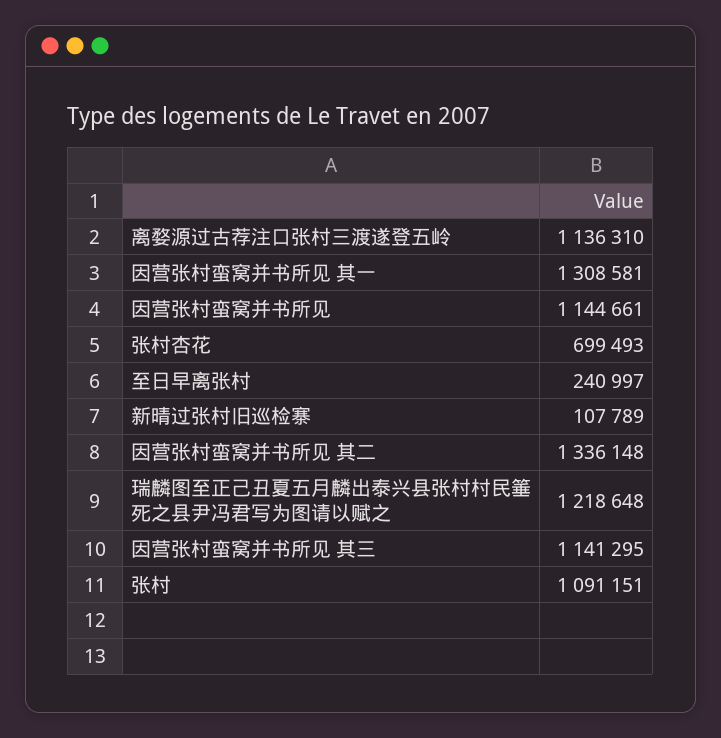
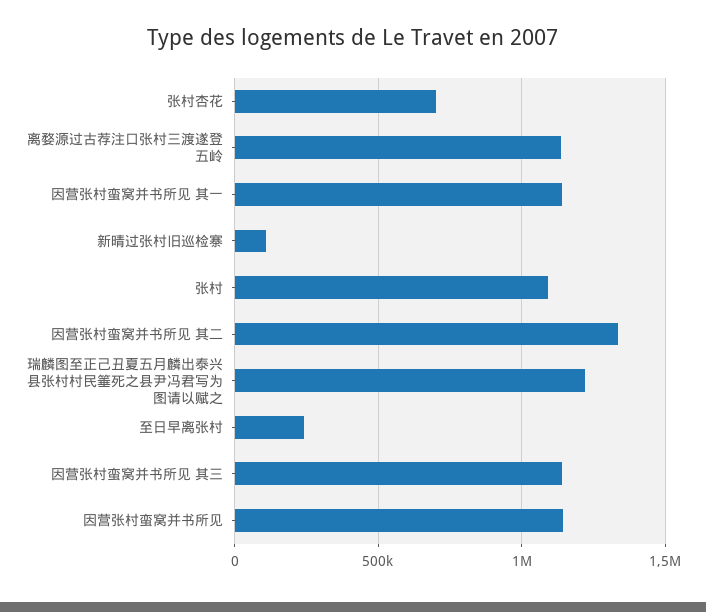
因营张村蛮窝并书所见 其一: 1308581 -> 1150000

